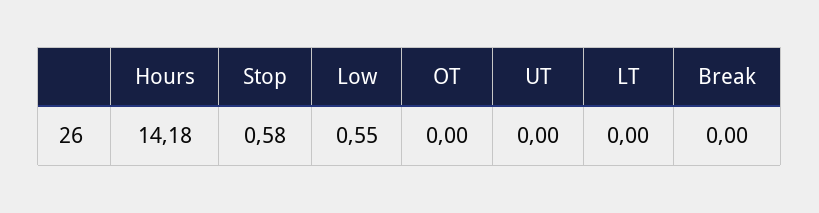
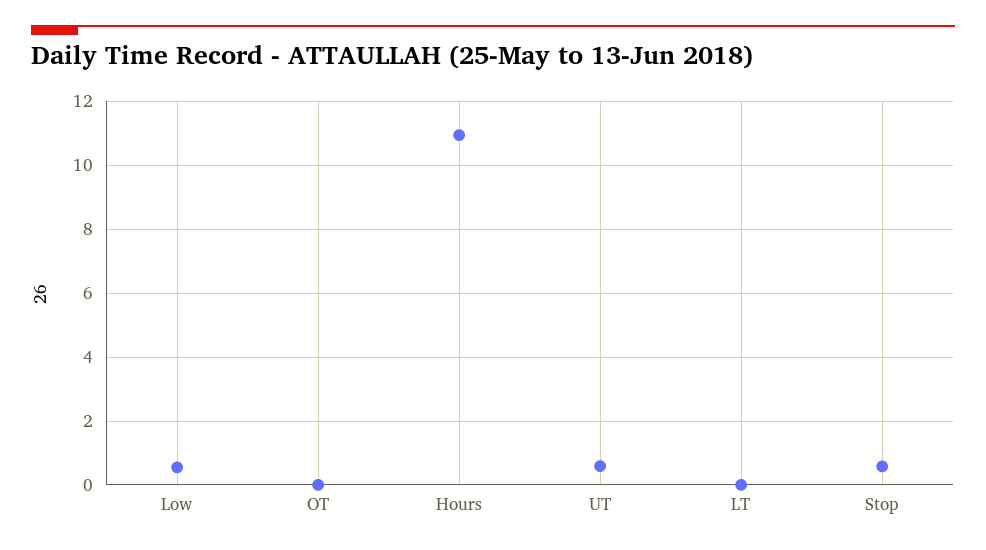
Hours: 14.18 -> 11
UT: 0 -> 0.6
Break: 0 -> none

